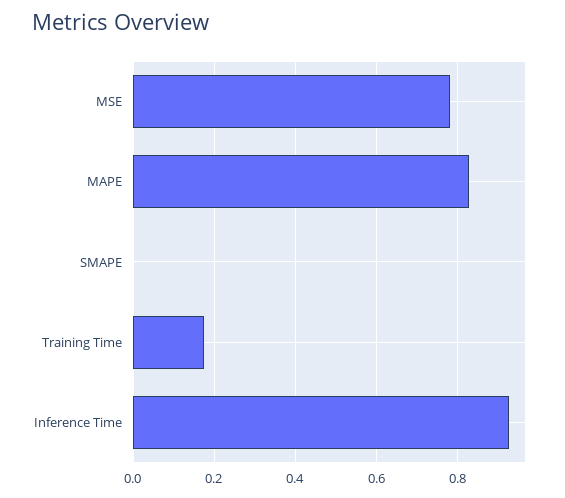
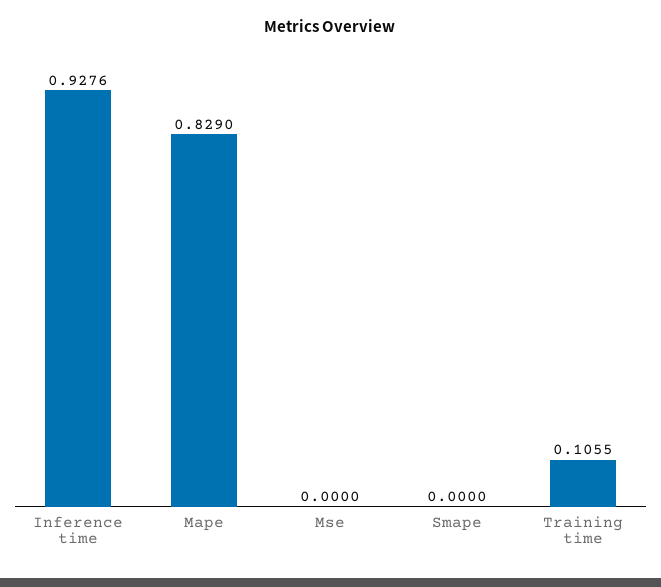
MSE: 0.78 -> 0
Training Time: 0.18 -> 0.1055

